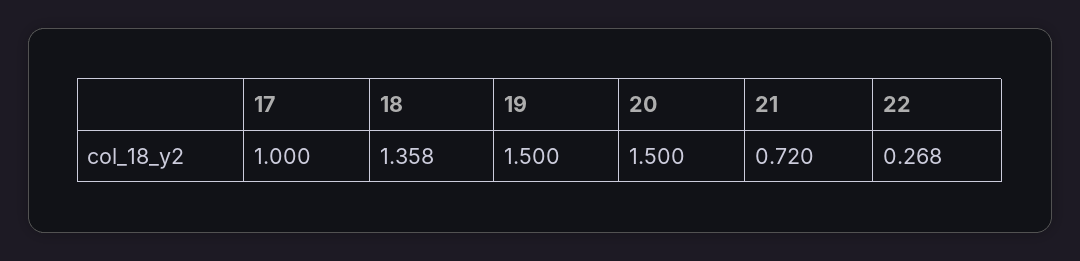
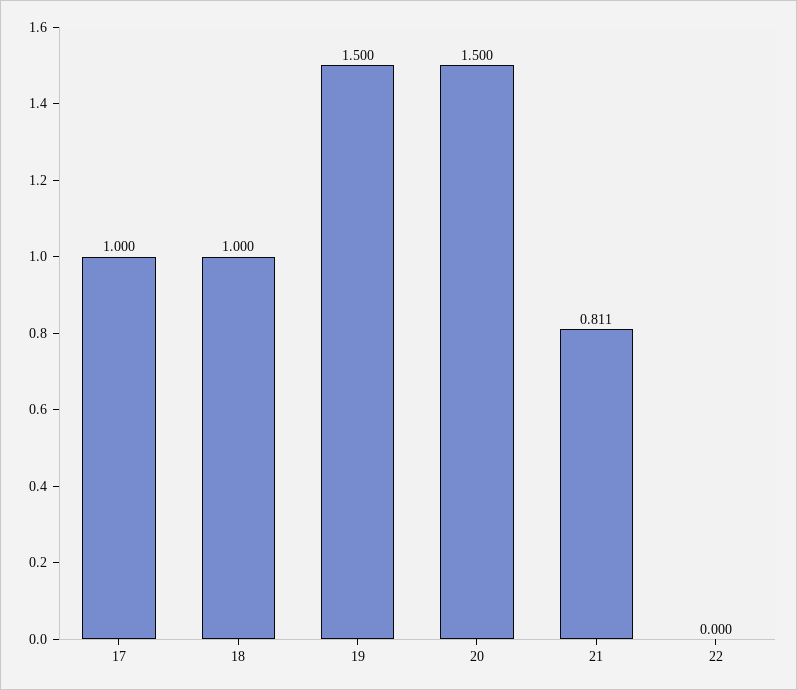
18: 1.358 -> 1
21: 0.72 -> 0.811
22: 0.268 -> 0

